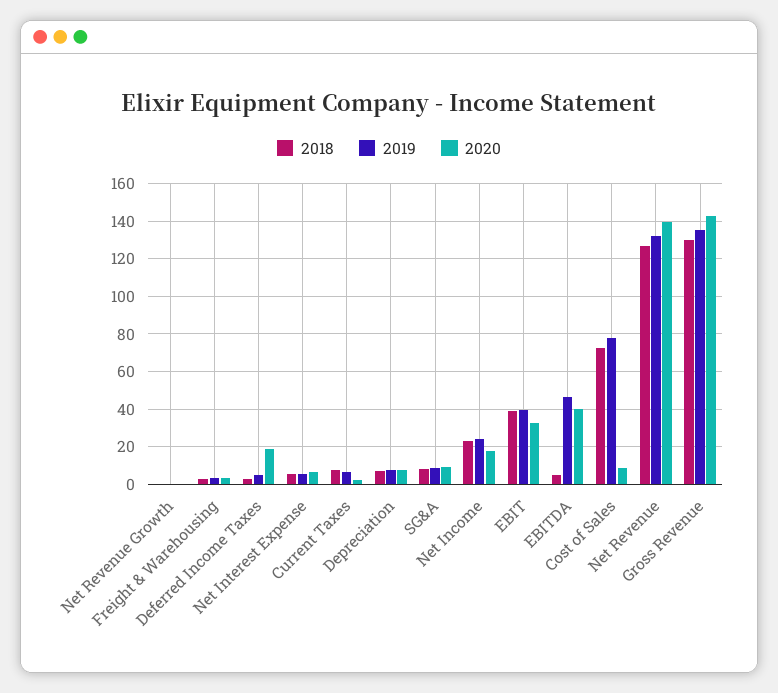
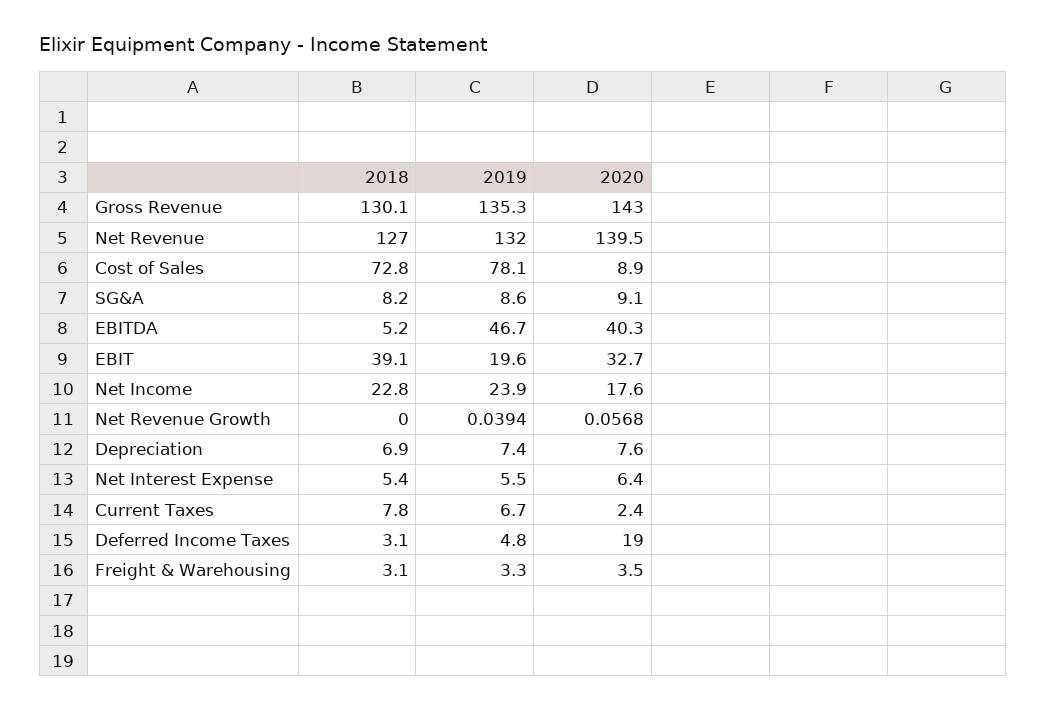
2019, EBIT: 40 -> 19.6

